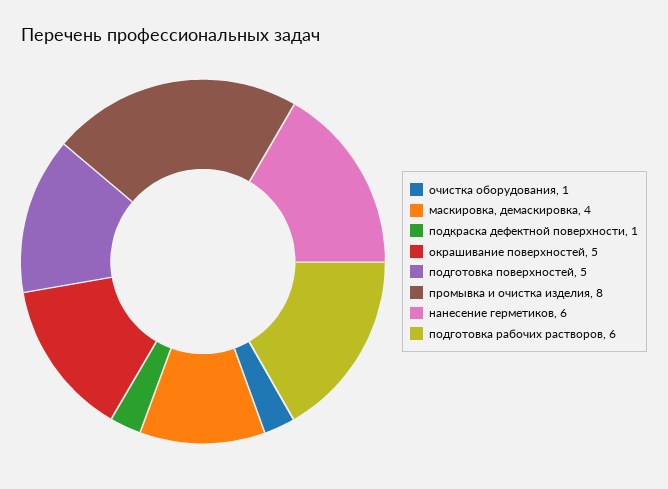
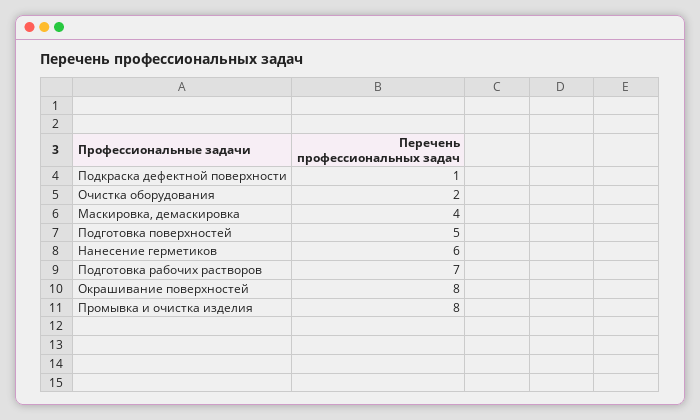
очистка оборудования: 1 -> 2
окрашивание поверхностей: 5 -> 8
подготовка рабочих растворов: 6 -> 7

